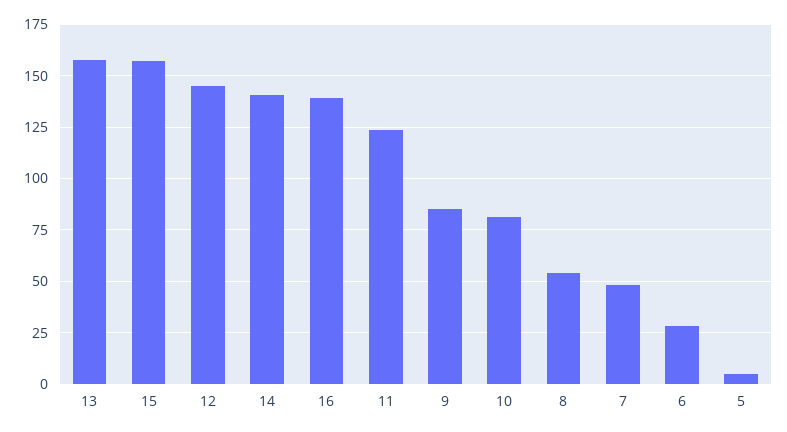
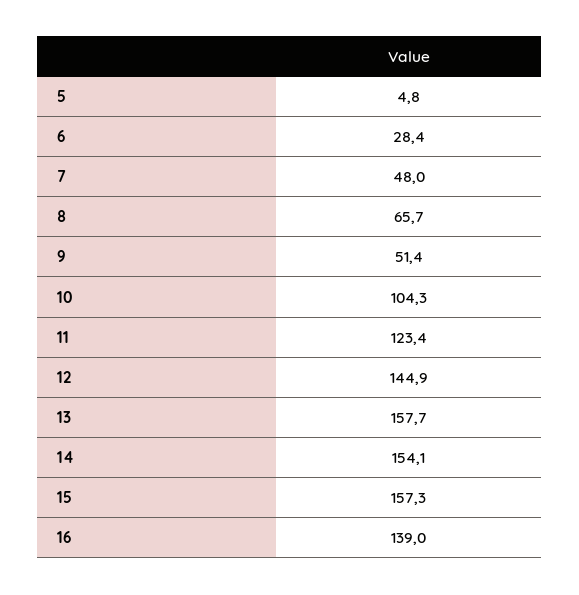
14: 140 -> 154.1
9: 85 -> 51.4
10: 80 -> 104.3
8: 55 -> 65.7

